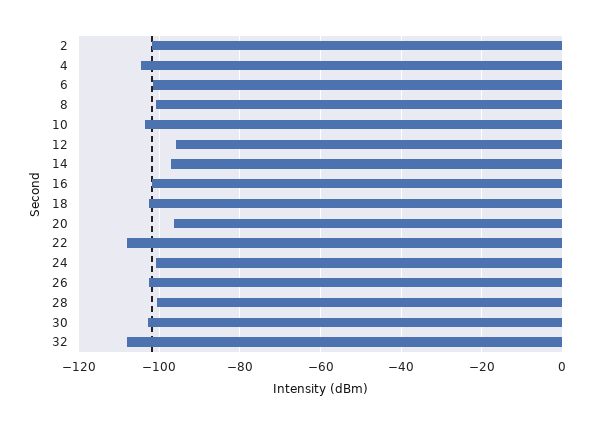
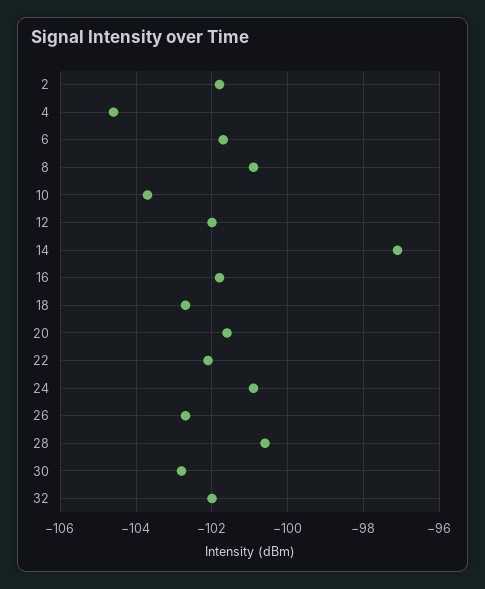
12: -96 -> -102
20: -96 -> -101.5
22: -108 -> -102
32: -108 -> -102

